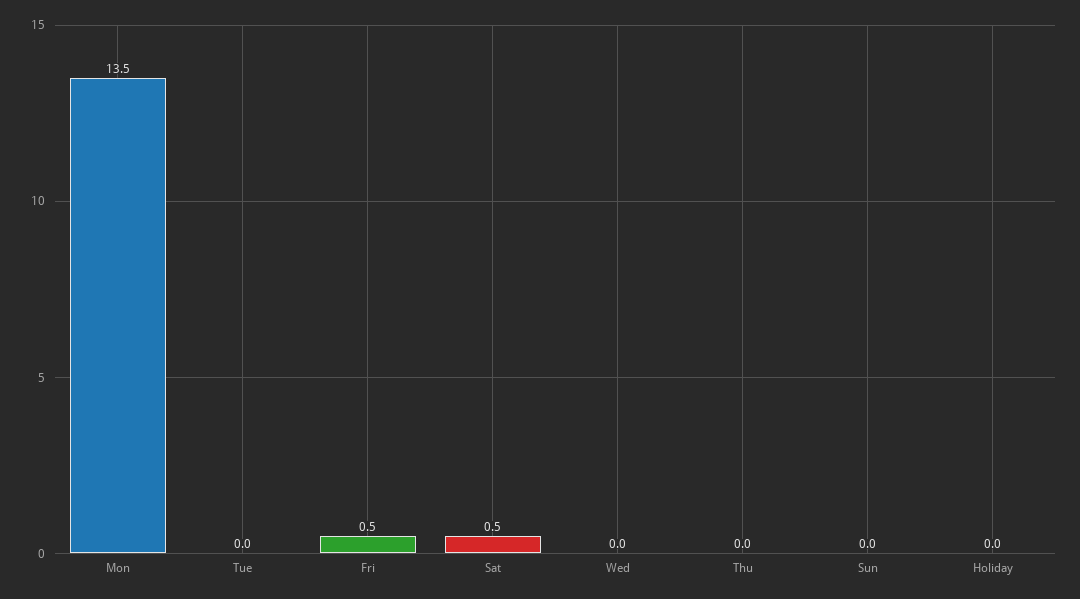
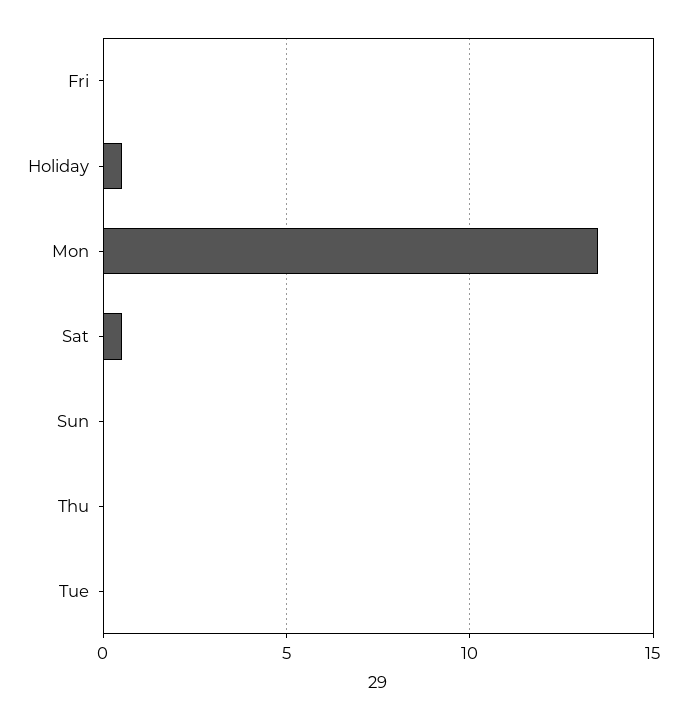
Fri: 0.5 -> 0
Wed: 0 -> none
Holiday: 0 -> 0.5

